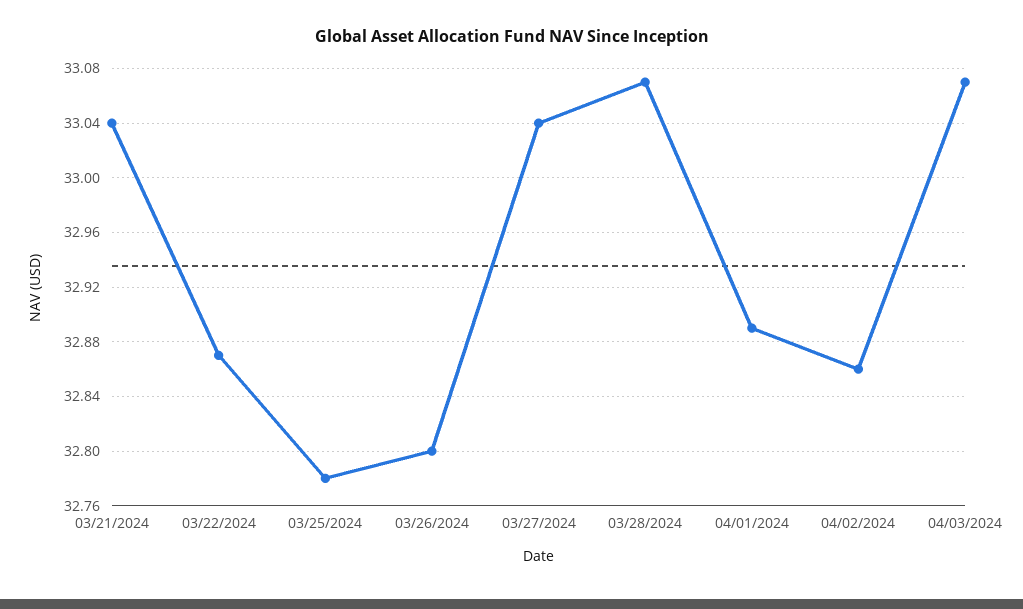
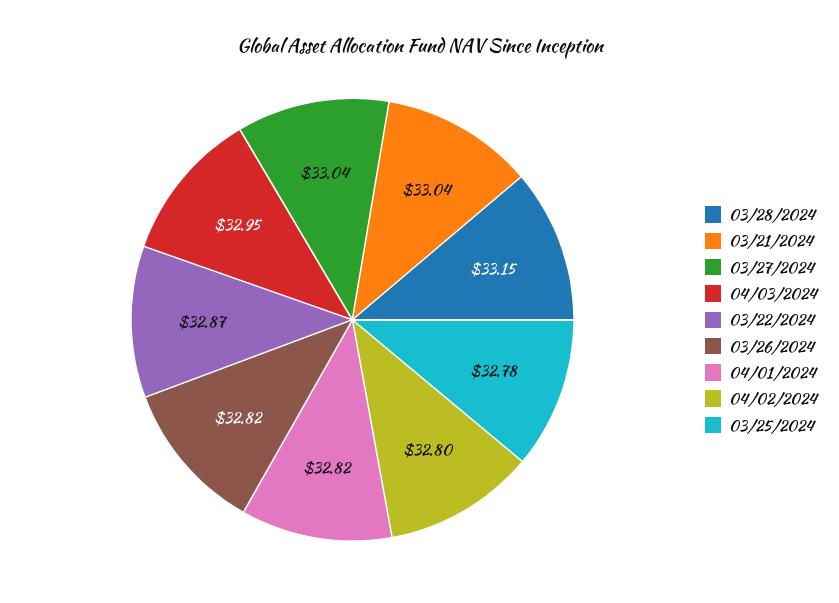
03/26/2024: 32.8 -> 32.82
03/28/2024: 33.07 -> 33.15
04/01/2024: 32.89 -> 32.82
04/02/2024: 32.86 -> 32.8
04/03/2024: 33.07 -> 32.95

